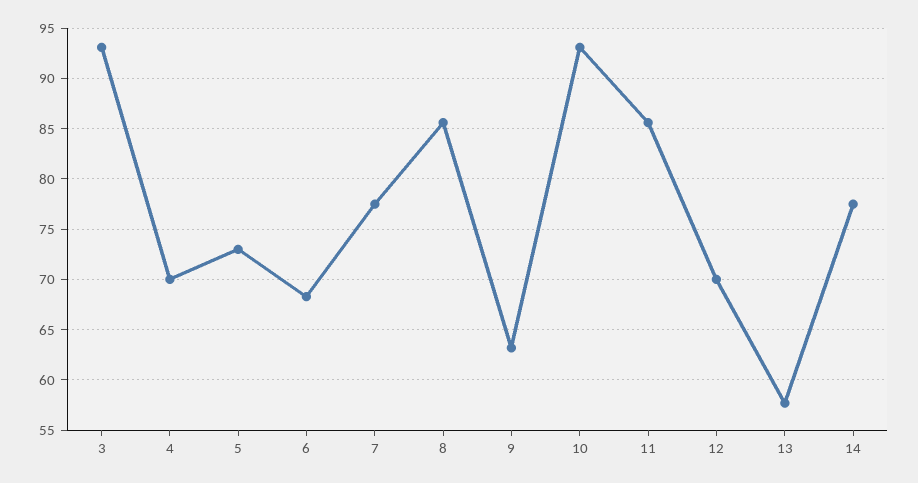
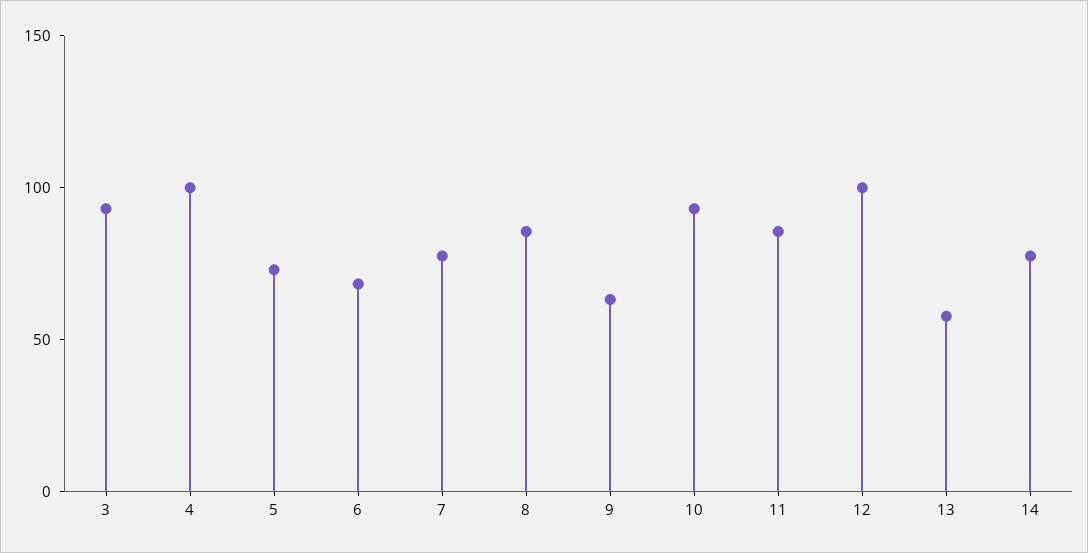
4: 70 -> 100
12: 70 -> 100

